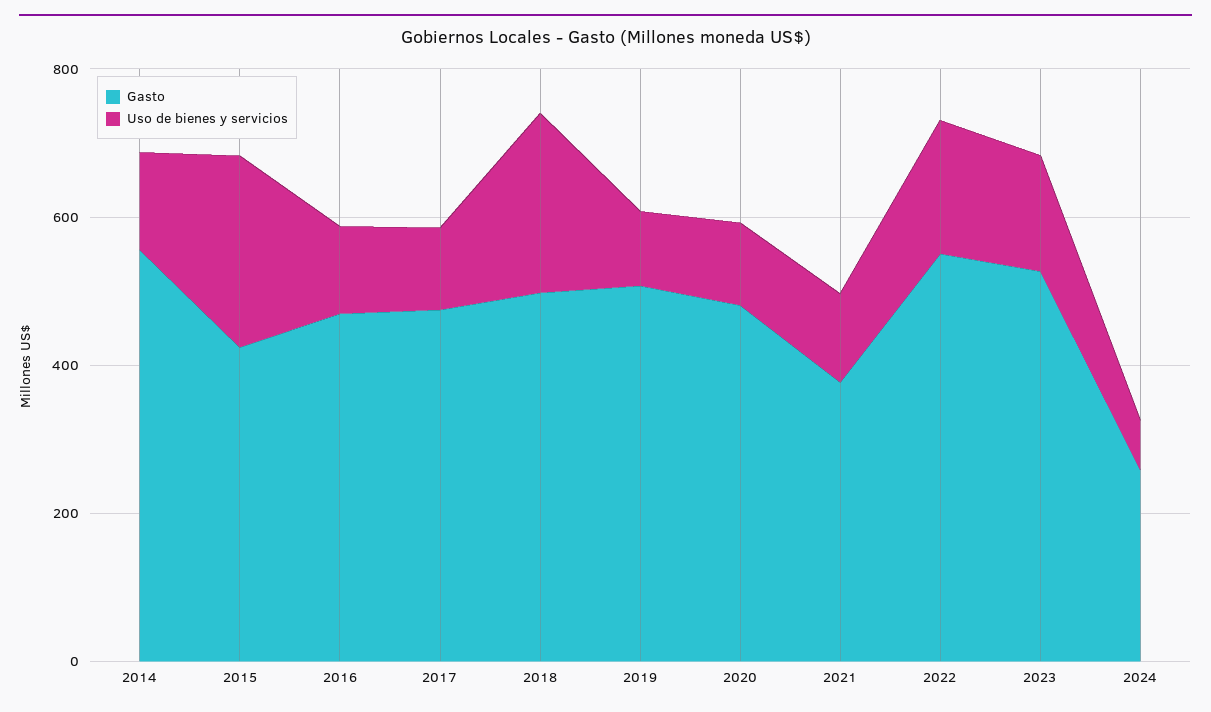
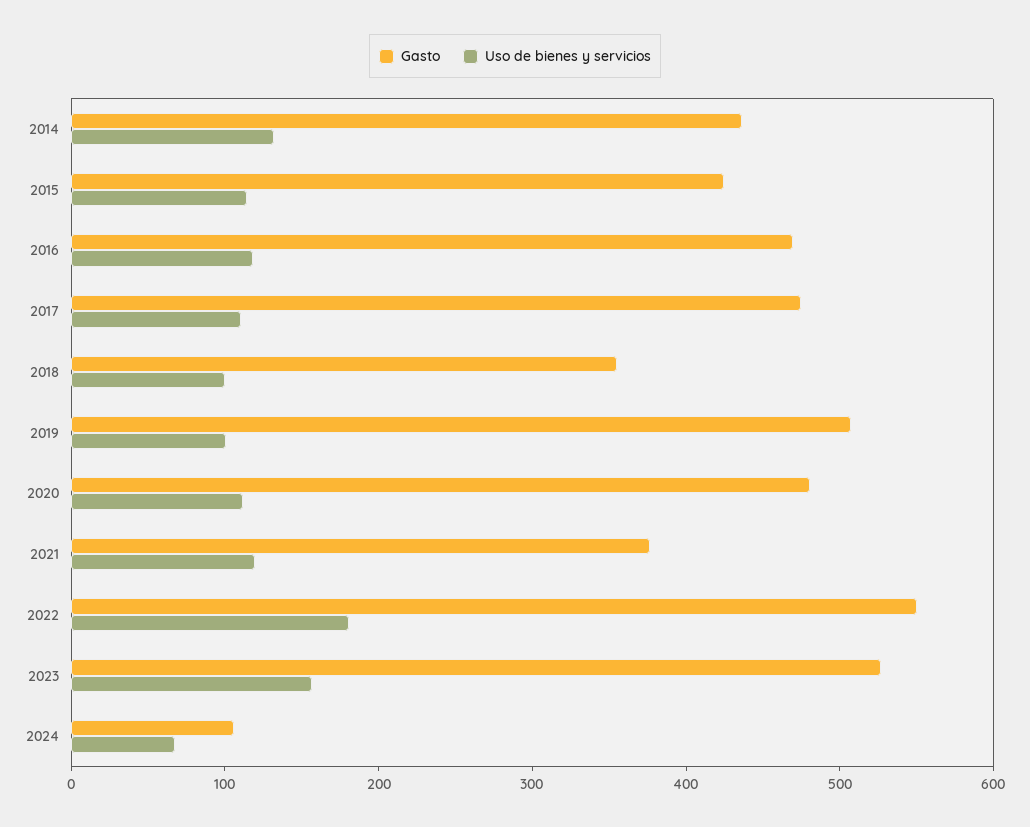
Gasto, 2014: 550 -> 440
Uso de bienes y servicios, 2015: 250 -> 120
Gasto, 2018: 500 -> 360
Uso de bienes y servicios, 2018: 250 -> 100
Gasto, 2024: 250 -> 100

